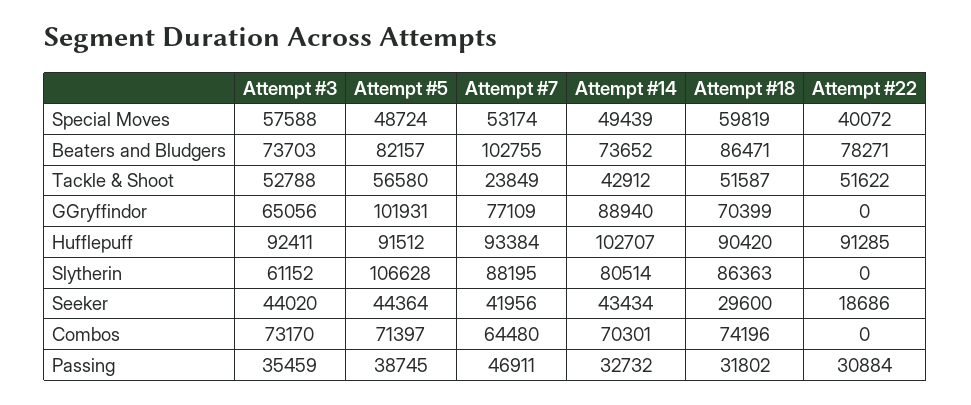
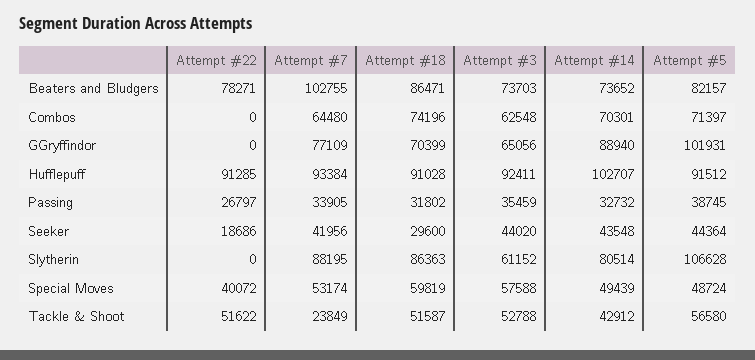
Attempt #18, Hufflepuff: 90420 -> 91028
Attempt #14, Seeker: 43434 -> 43548
Attempt #3, Combos: 73170 -> 62548
Attempt #7, Passing: 46911 -> 33905
Attempt #22, Passing: 30884 -> 26797

